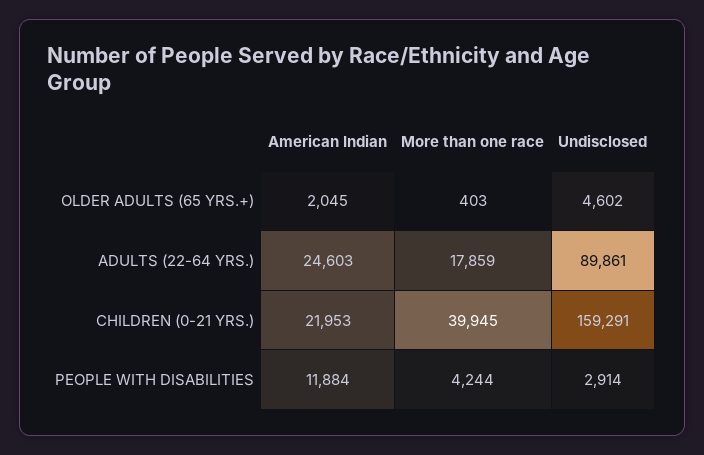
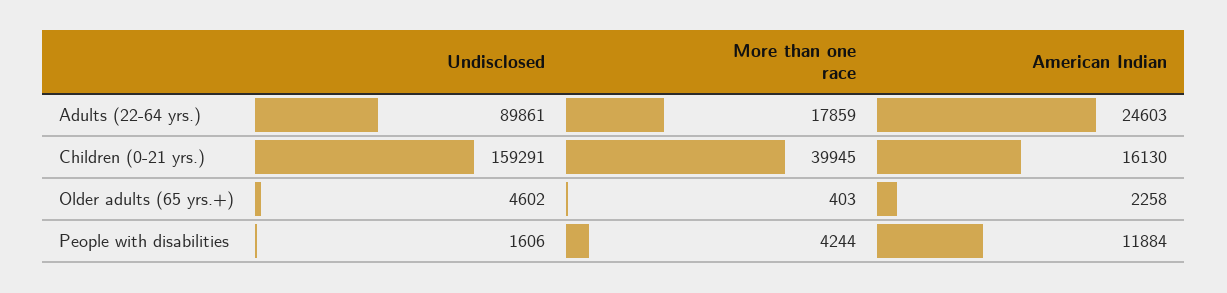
American Indian, OLDER ADULTS (65 YRS.+): 2045 -> 2258
American Indian, CHILDREN (0-21 YRS.): 21953 -> 16130
Undisclosed, PEOPLE WITH DISABILITIES: 2914 -> 1606

